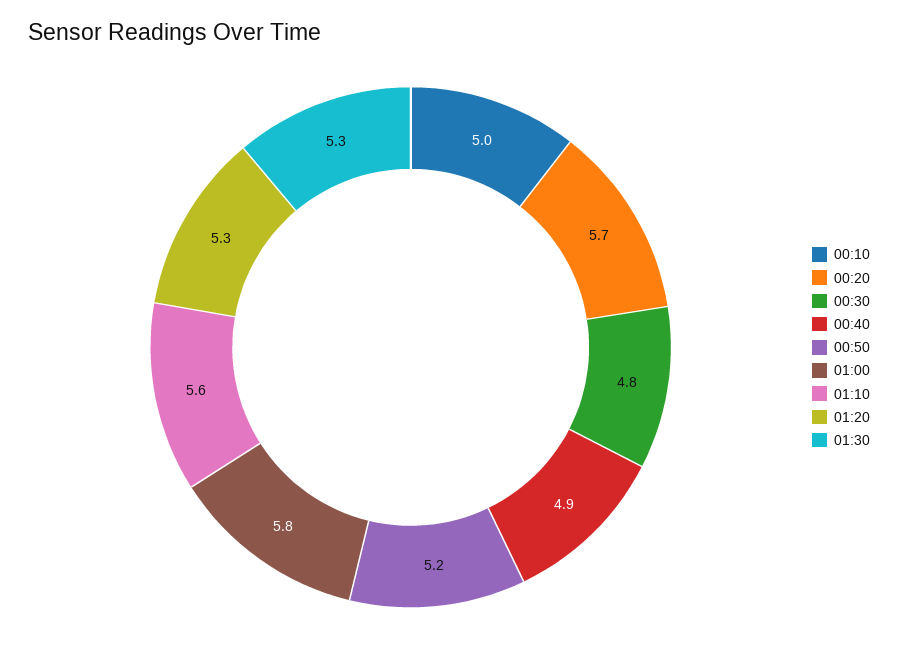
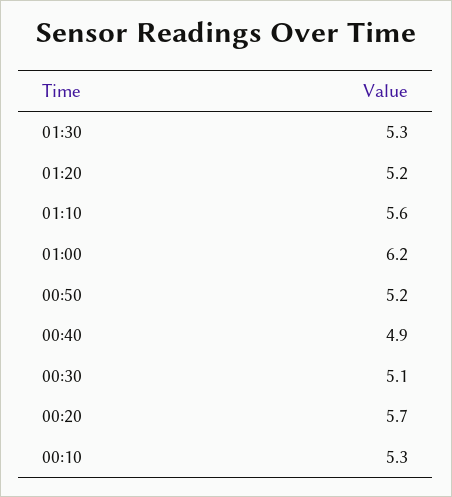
00:10: 5 -> 5.3
00:30: 4.8 -> 5.1
01:00: 5.8 -> 6.2
01:20: 5.3 -> 5.2

